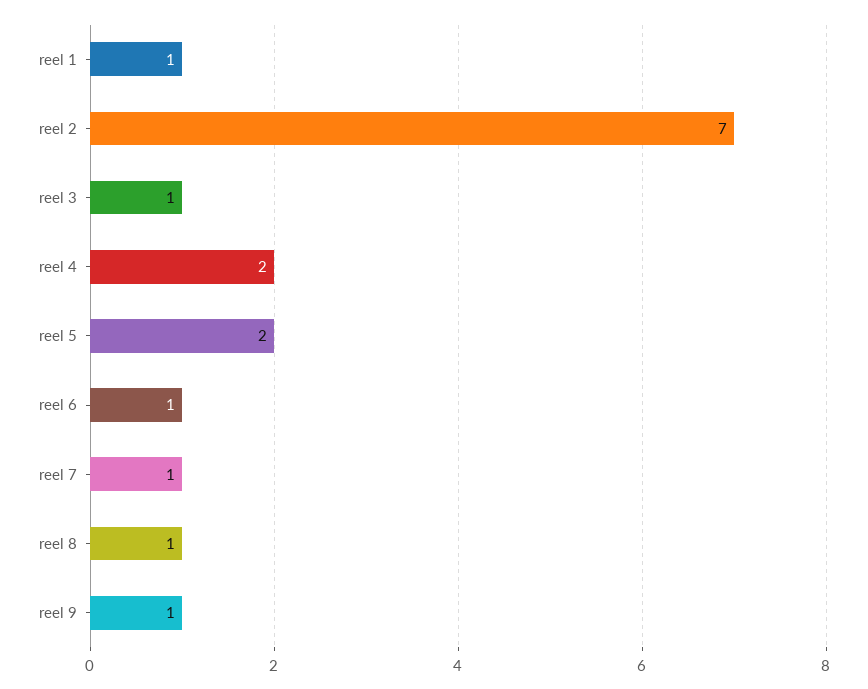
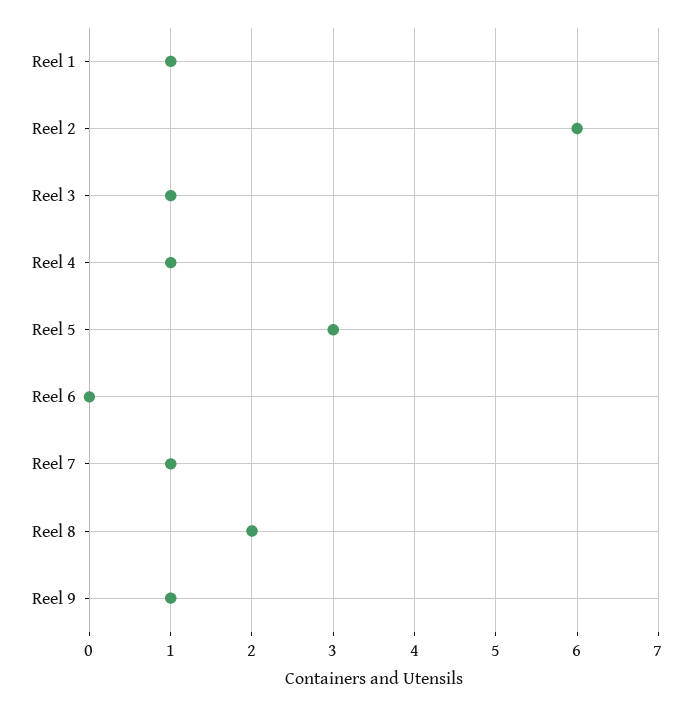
reel 2: 7 -> 6
reel 4: 2 -> 1
reel 5: 2 -> 3
reel 6: 1 -> 0
reel 8: 1 -> 2

